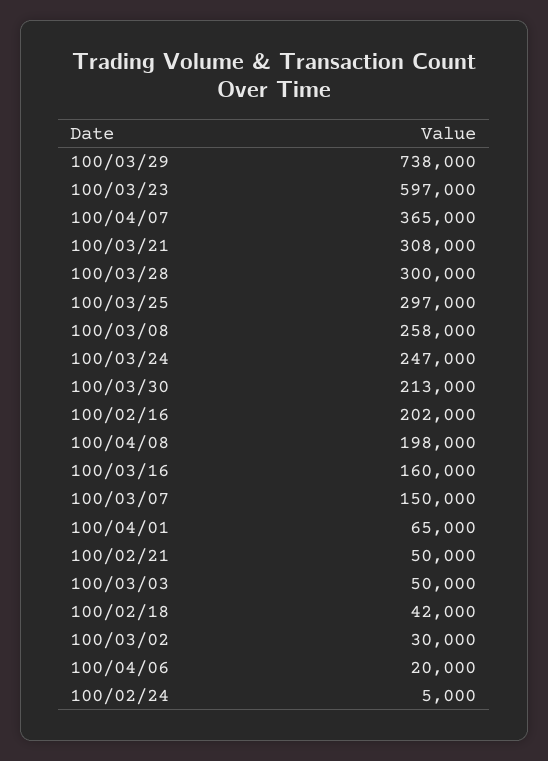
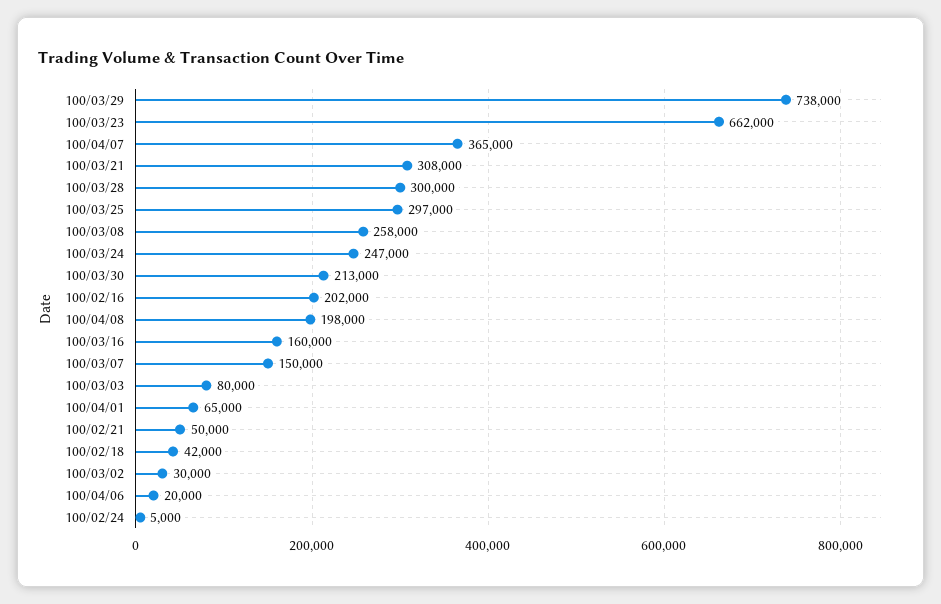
100/03/23: 597000 -> 662000
100/03/03: 50000 -> 80000

